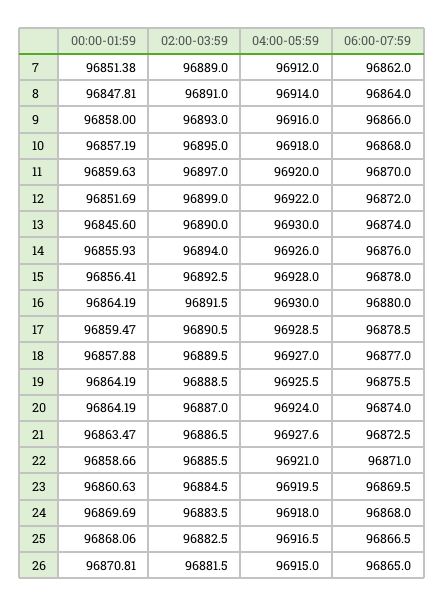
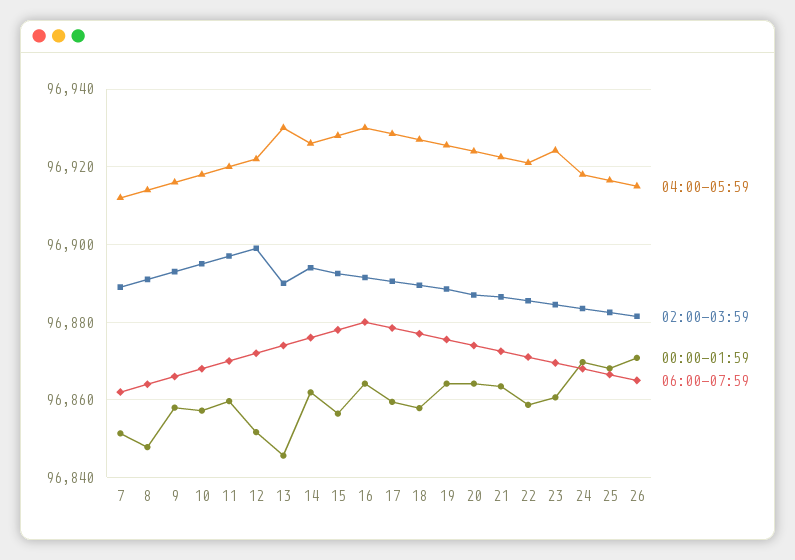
00:00-01:59, 14: 96855.93 -> 96862
04:00-05:59, 21: 96927.6 -> 96922
04:00-05:59, 23: 96919.5 -> 96924

